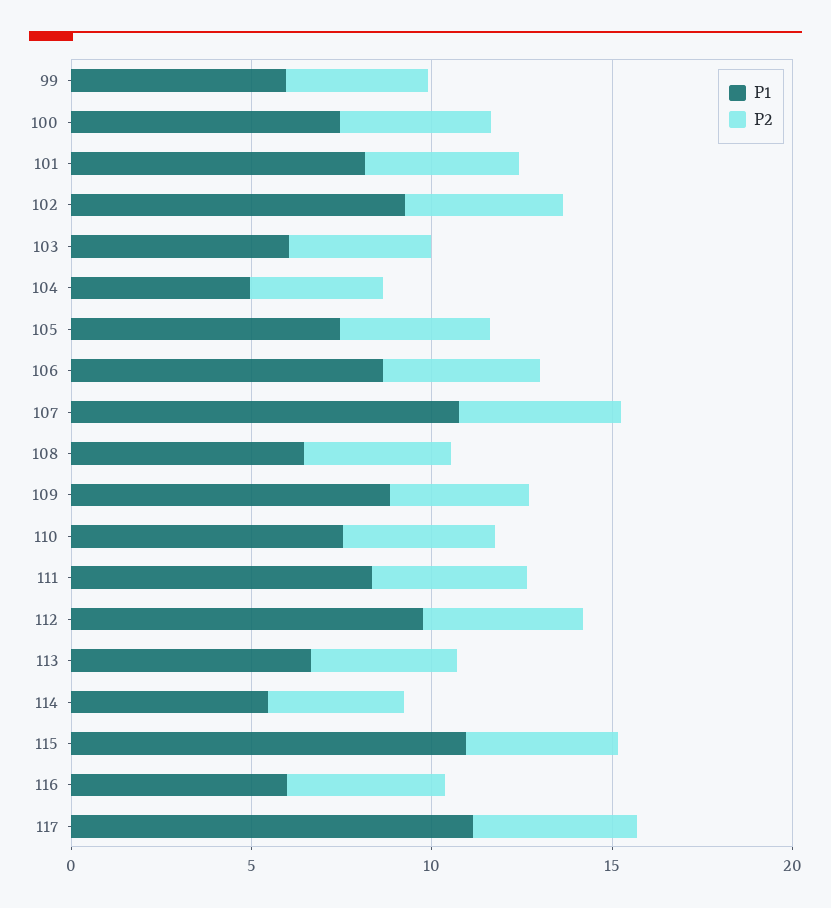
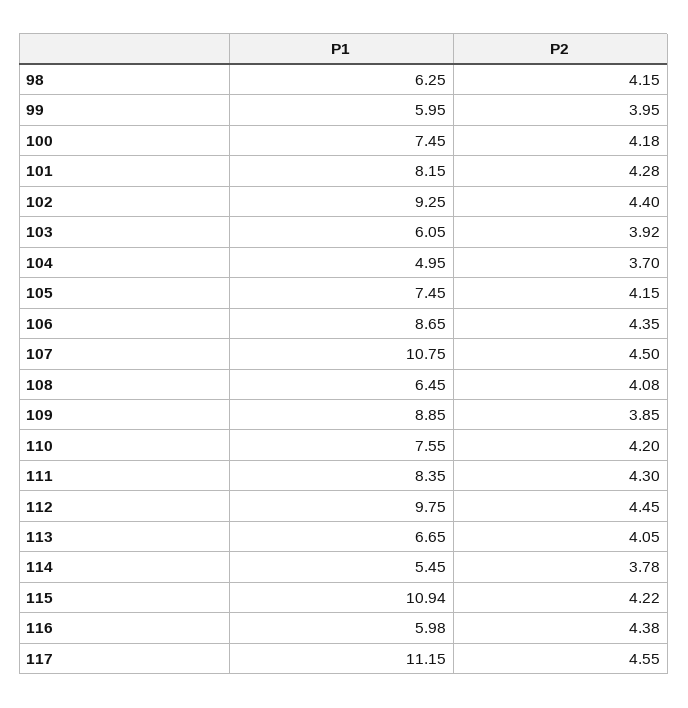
P1, 98: none -> 6.25
P2, 98: none -> 4.15

